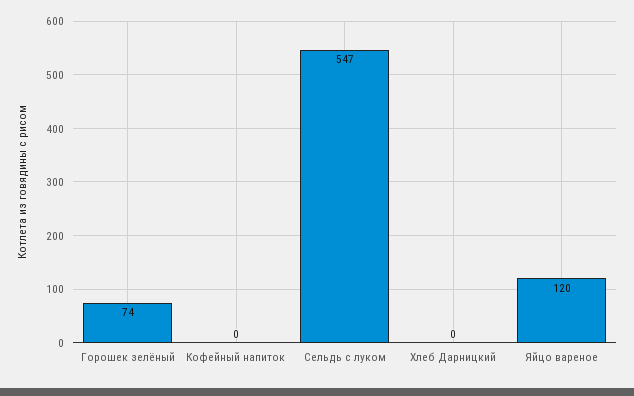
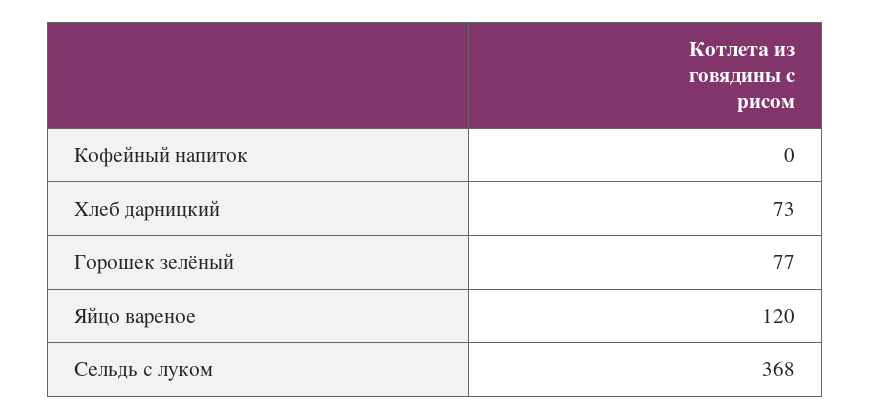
Горошек зелёный: 74 -> 77
Сельдь с луком: 547 -> 368
Хлеб Дарницкий: 0 -> 73

